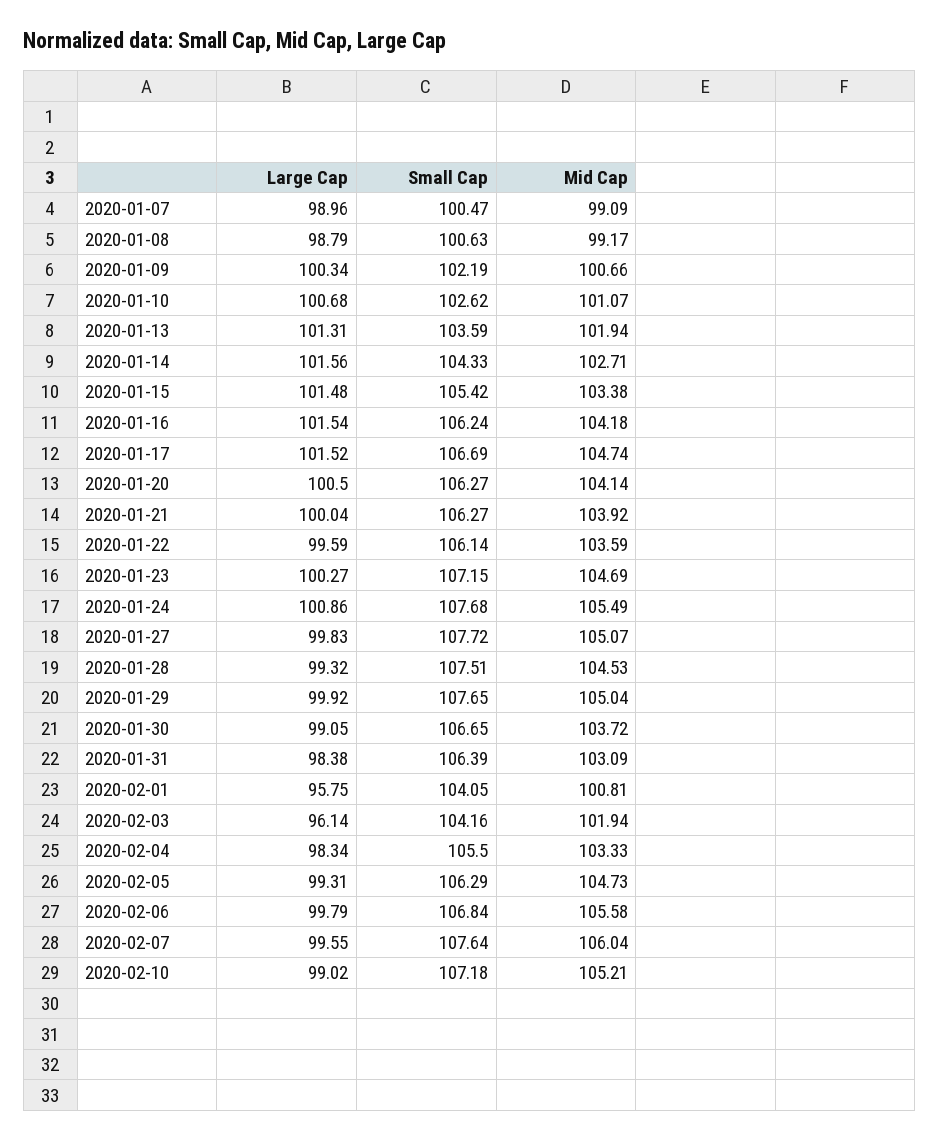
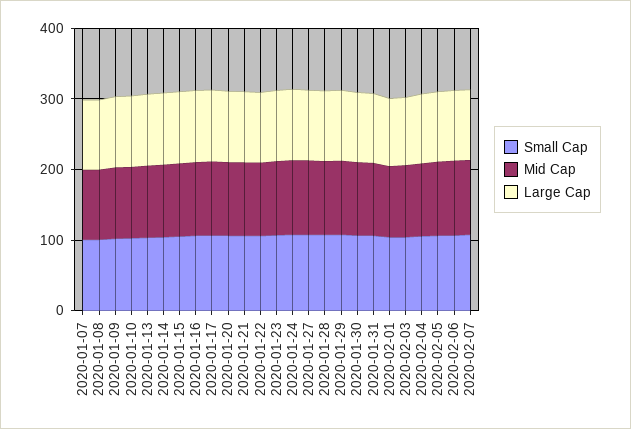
Large Cap, 2020-02-10: 99.02 -> none
Small Cap, 2020-02-10: 107.18 -> none
Mid Cap, 2020-02-10: 105.21 -> none

